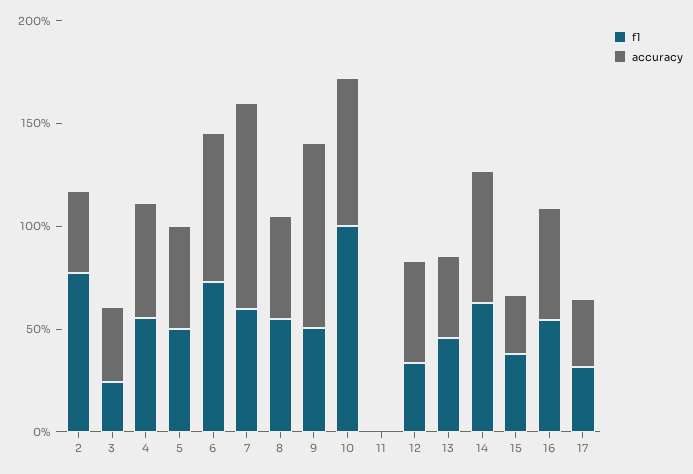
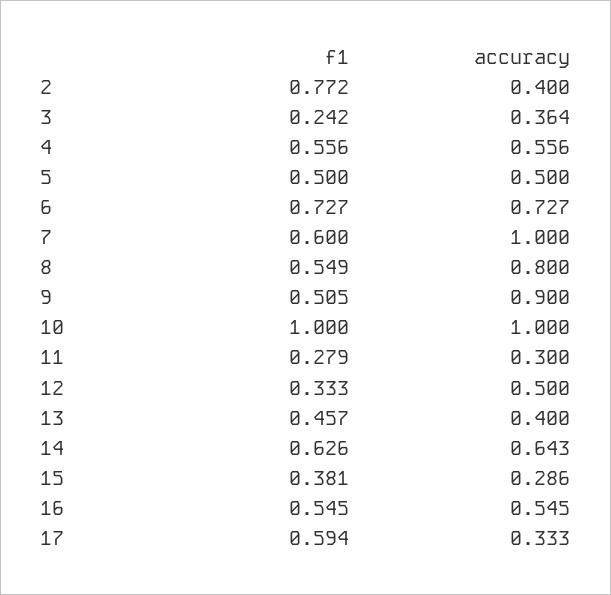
accuracy, 8: 0.5 -> 0.8
accuracy, 10: 0.7 -> 1
f1, 11: 0 -> 0.279
accuracy, 11: 0 -> 0.3
f1, 17: 0.3 -> 0.594

